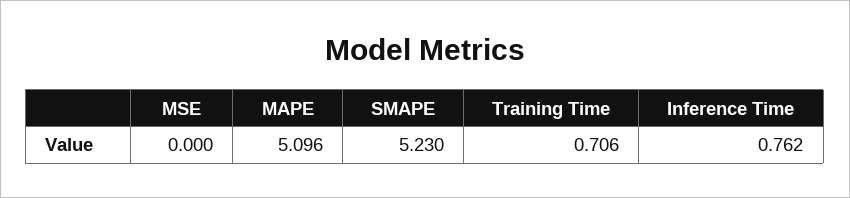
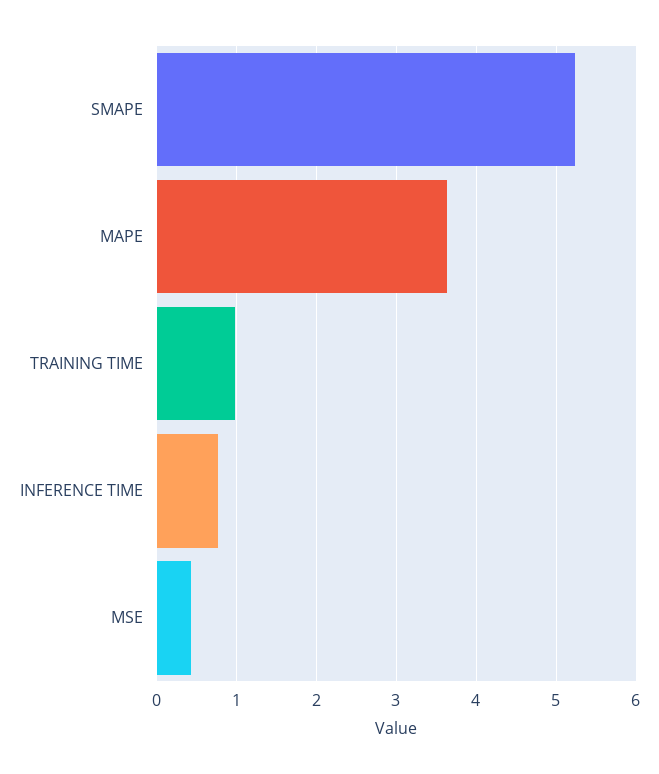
MSE: 0 -> 0.4
MAPE: 5.096 -> 3.6
Training Time: 0.706 -> 1

